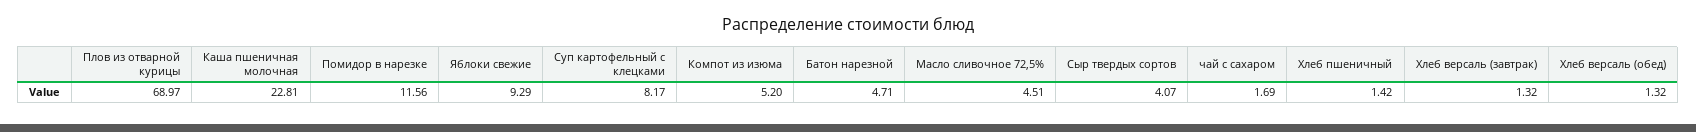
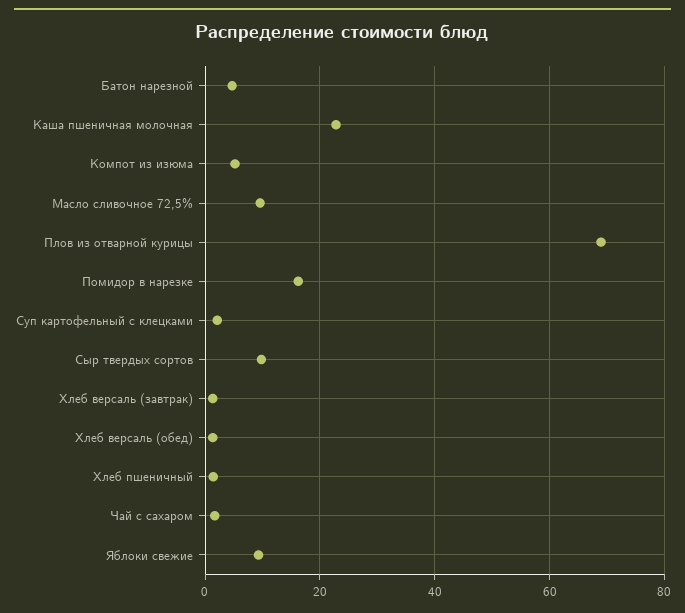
Помидор в нарезке: 11.56 -> 16
Суп картофельный с клецками: 8.17 -> 2
Масло сливочное 72,5%: 4.51 -> 10
Сыр твердых сортов: 4.07 -> 10

